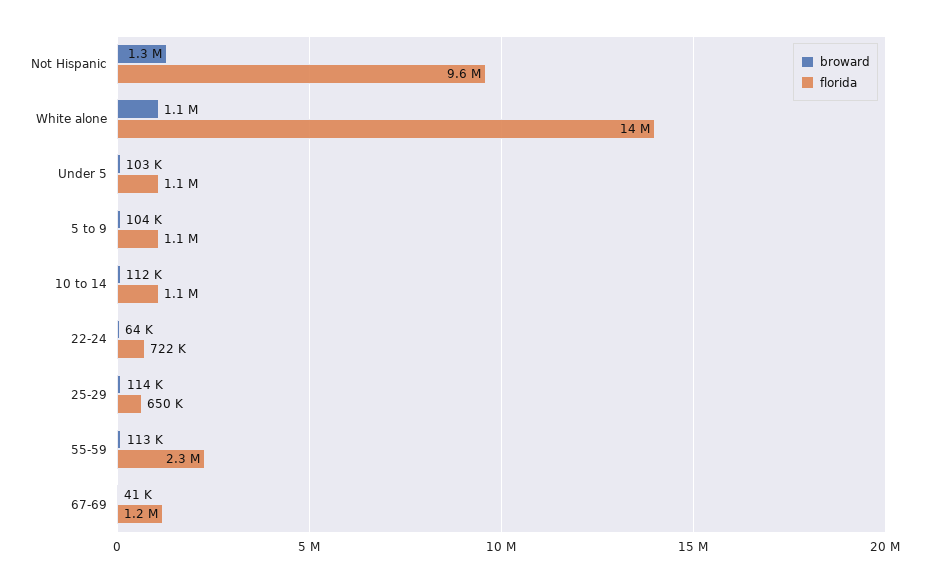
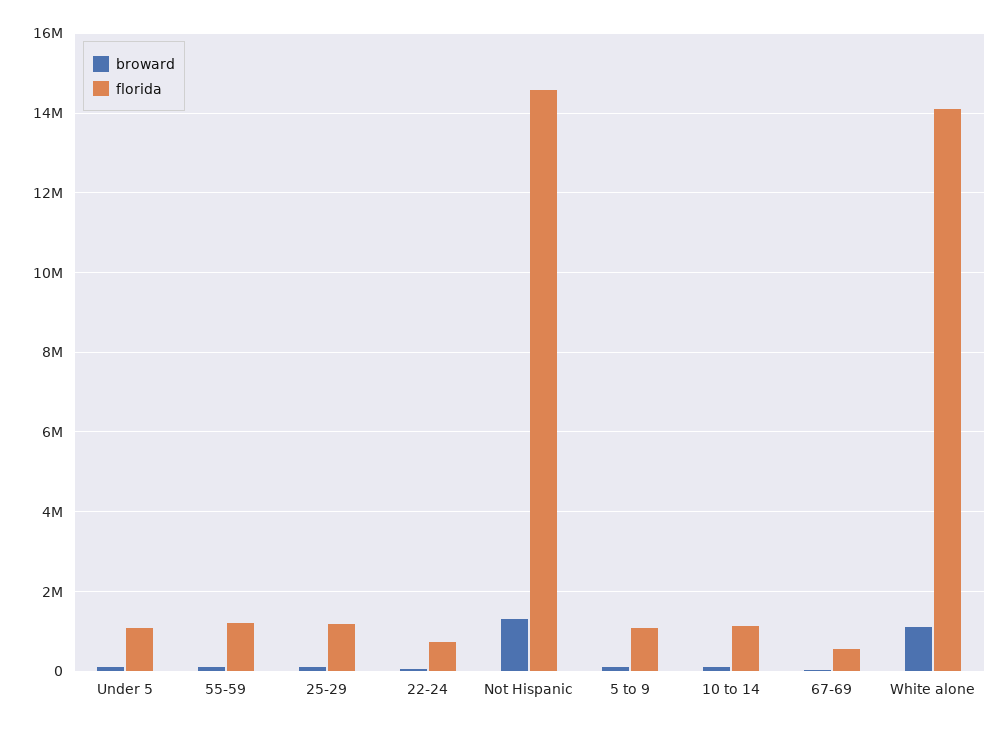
florida, Not Hispanic: 9600000 -> 14600000
florida, 25-29: 650000 -> 1200000
florida, 55-59: 2300000 -> 1200000
florida, 67-69: 1200000 -> 600000

